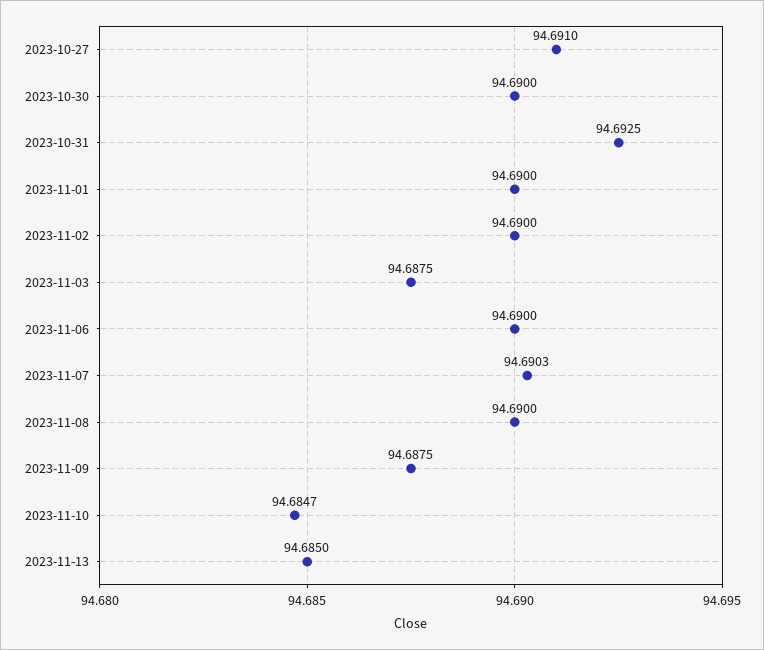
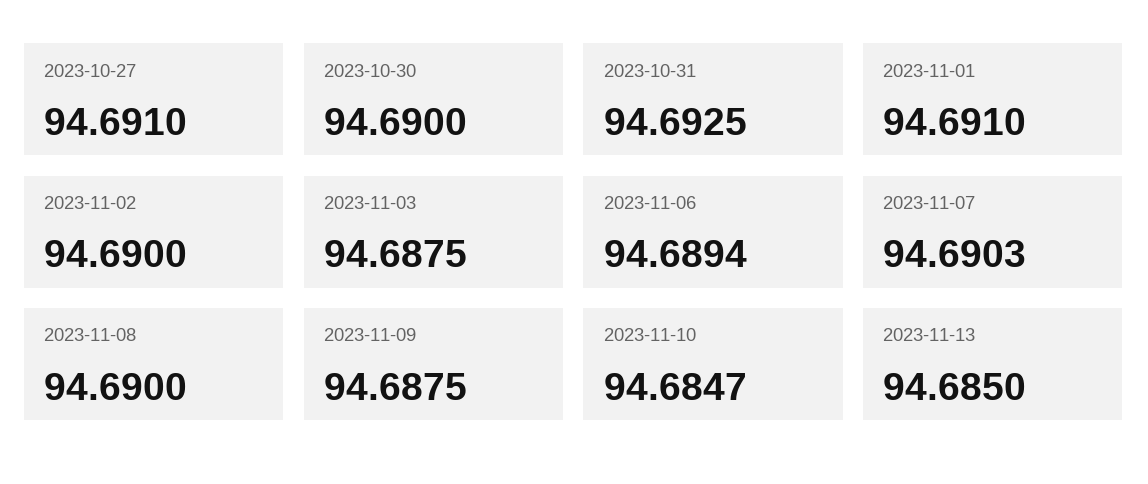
2023-11-01: 94.69 -> 94.691
2023-11-06: 94.69 -> 94.6894

